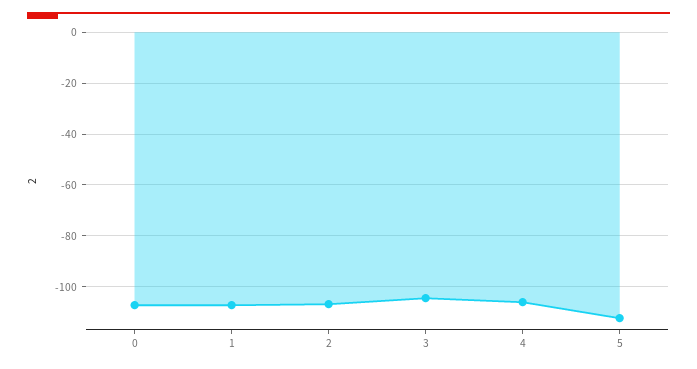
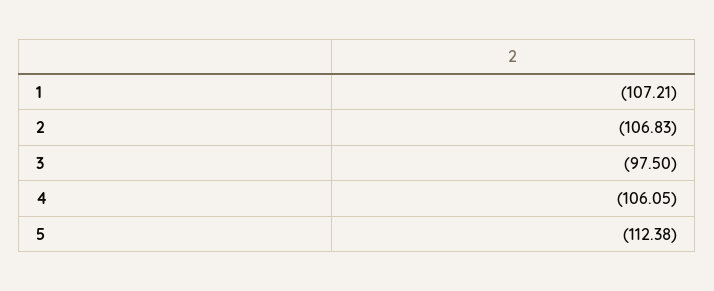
0: -107.5 -> none
3: -105 -> -97.5

